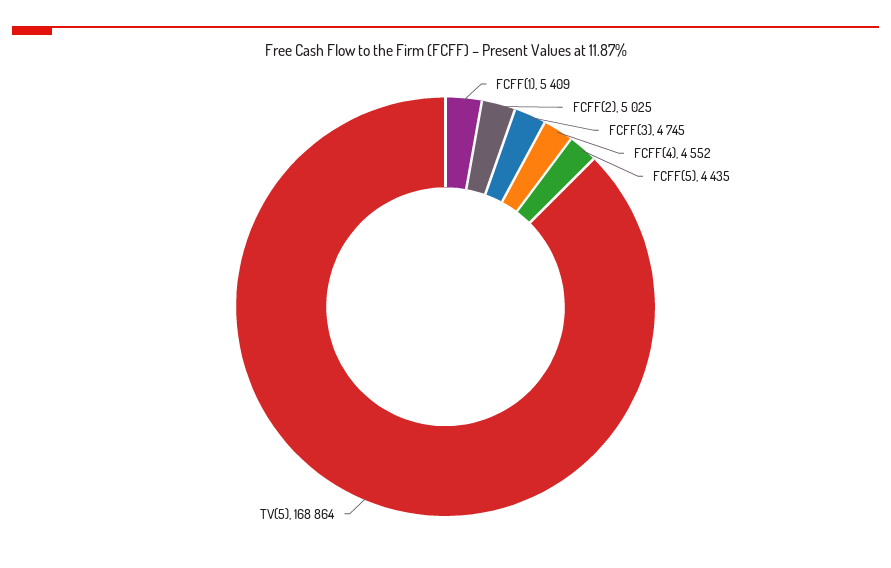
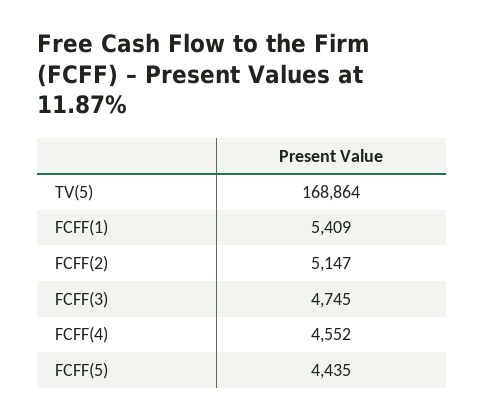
FCFF(2): 5025 -> 5147

